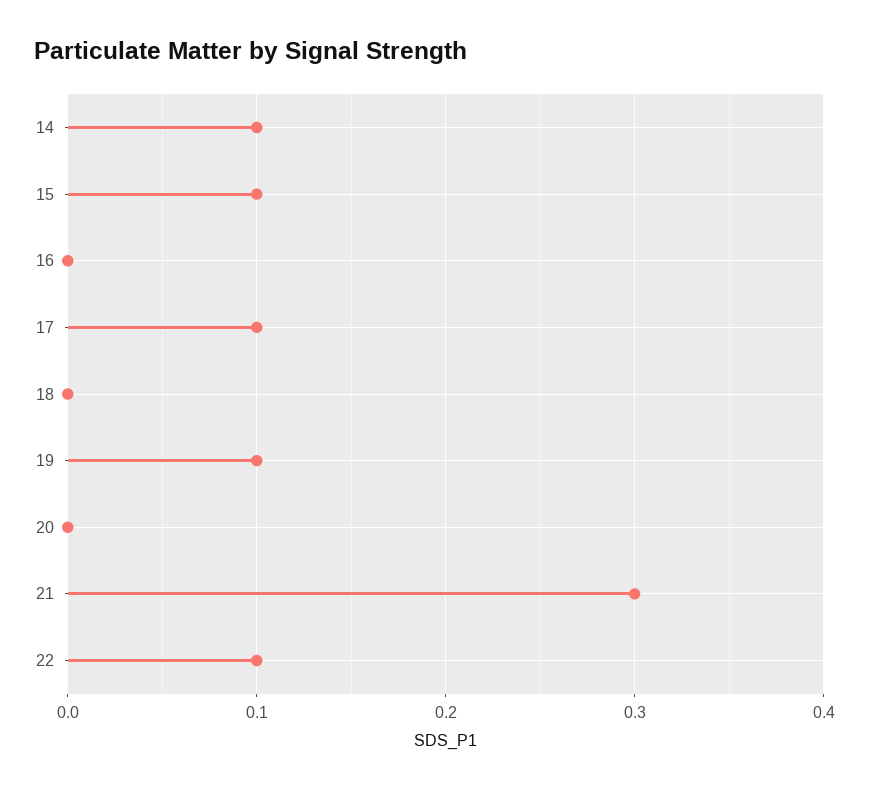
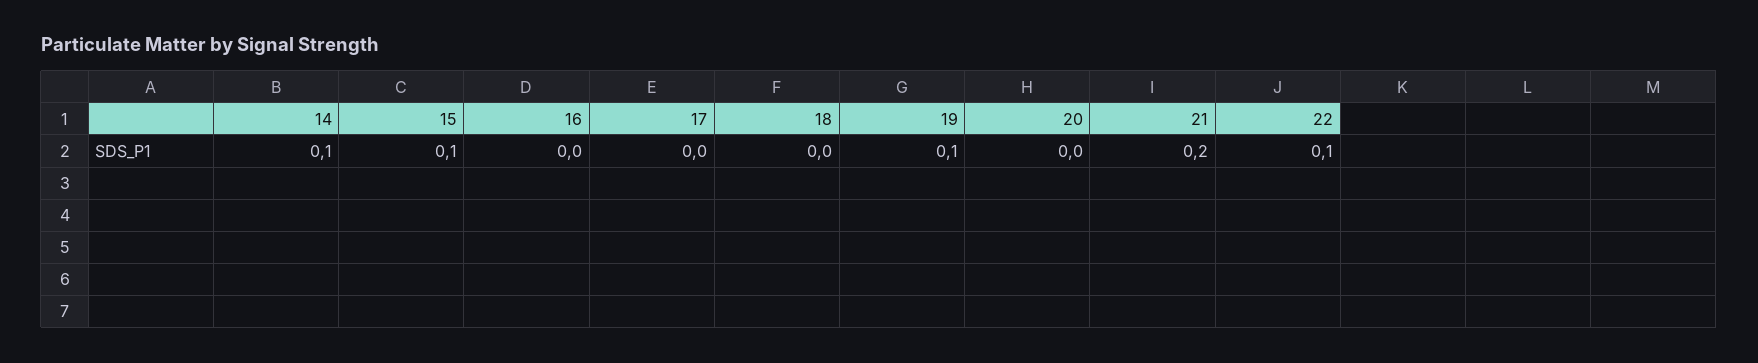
17: 0.1 -> 0
21: 0.3 -> 0.2

